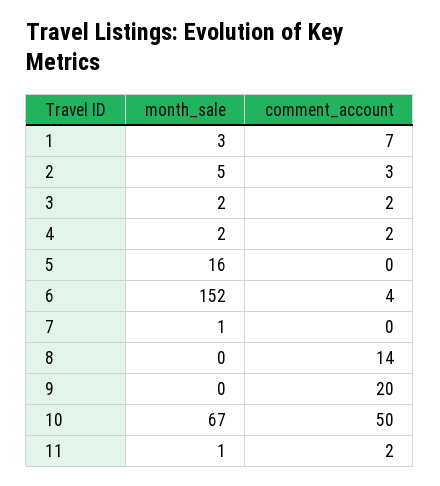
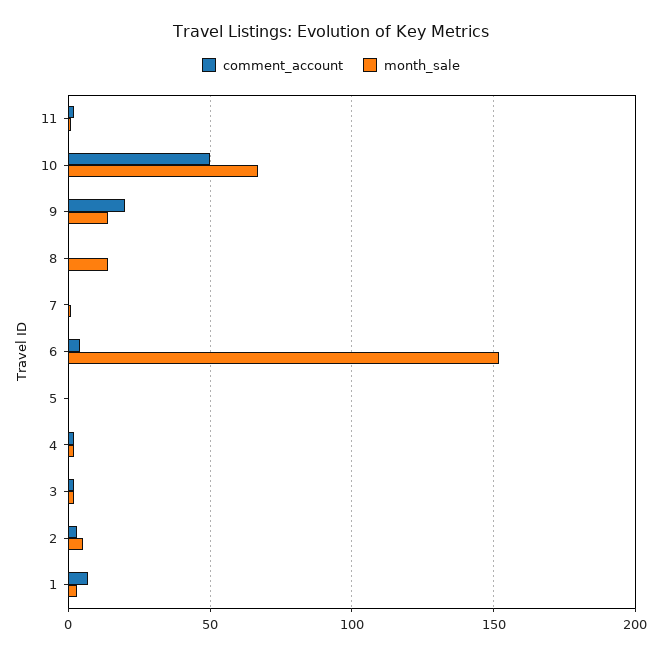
month_sale, 5: 16 -> 0
month_sale, 8: 0 -> 15
comment_account, 8: 14 -> 0
month_sale, 9: 0 -> 15

